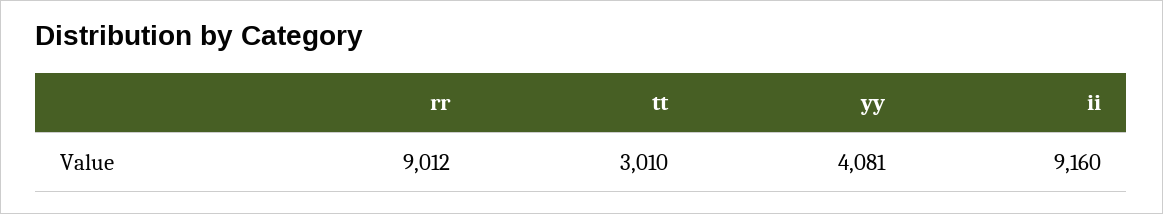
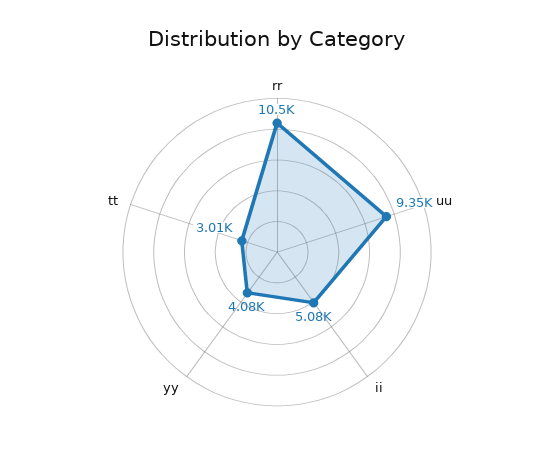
rr: 9012 -> 10500
ii: 9160 -> 5080
uu: none -> 9350

